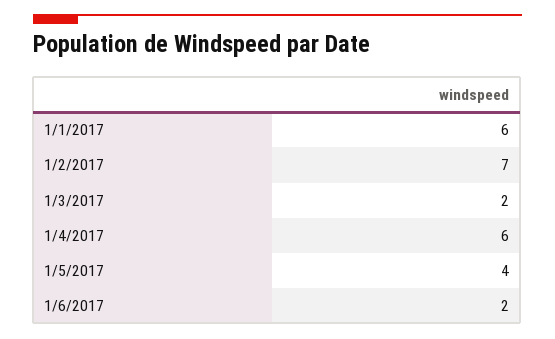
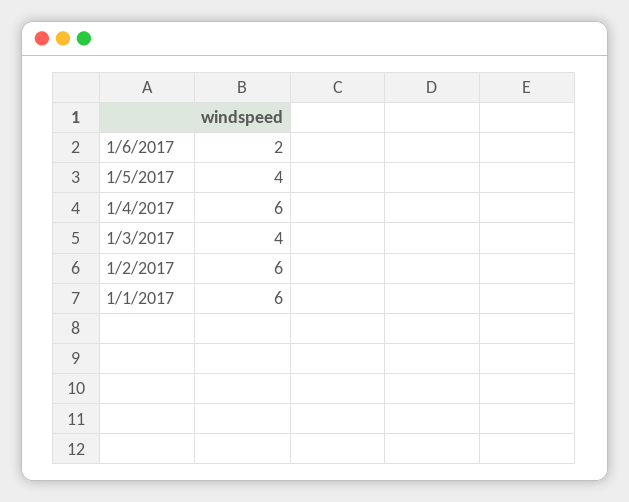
1/2/2017: 7 -> 6
1/3/2017: 2 -> 4

